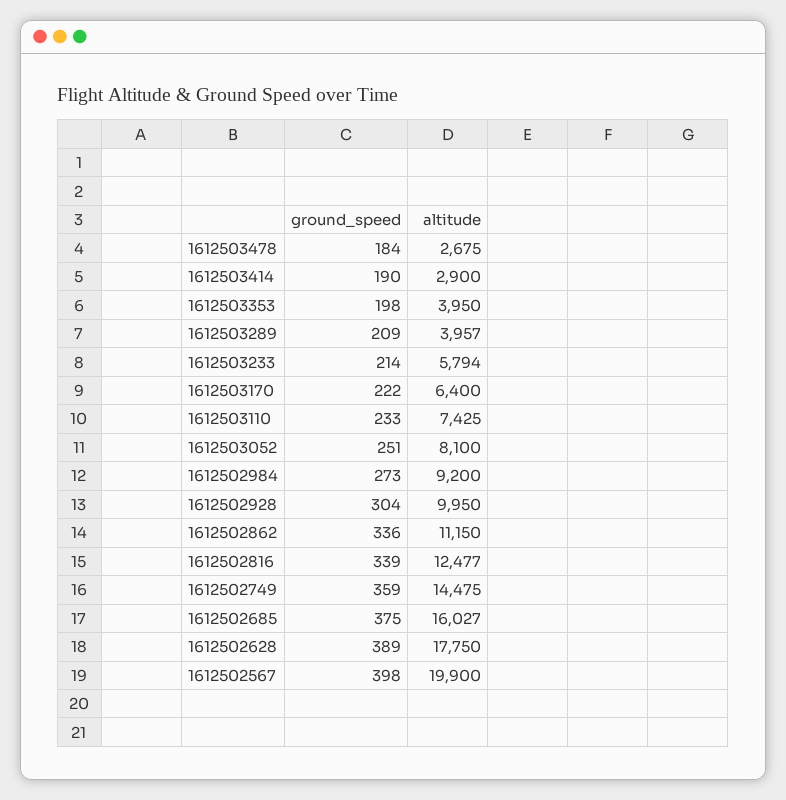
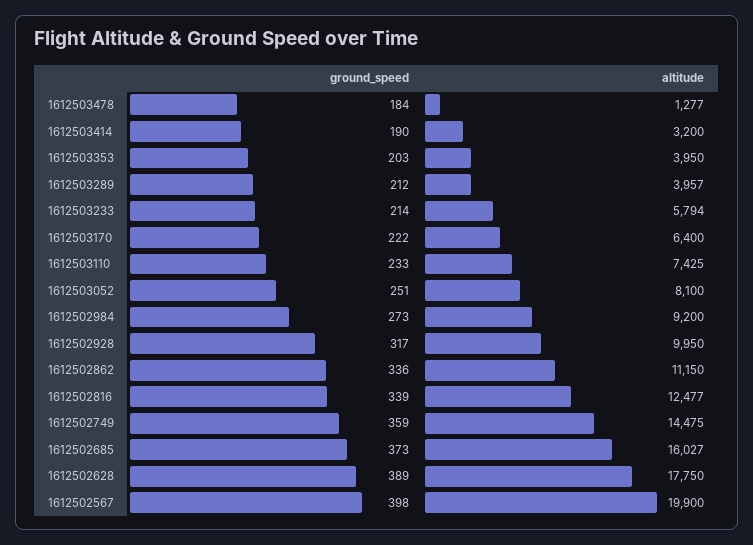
altitude, 1612503478: 2675 -> 1277
altitude, 1612503414: 2900 -> 3200
ground_speed, 1612503353: 198 -> 203
ground_speed, 1612503289: 209 -> 212
ground_speed, 1612502928: 304 -> 317
ground_speed, 1612502685: 375 -> 373

